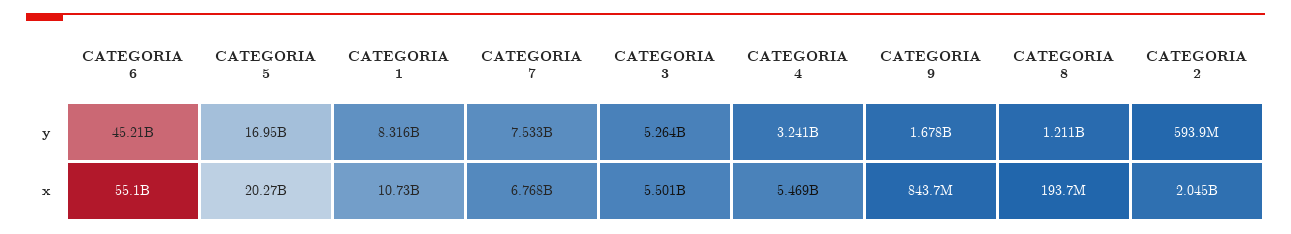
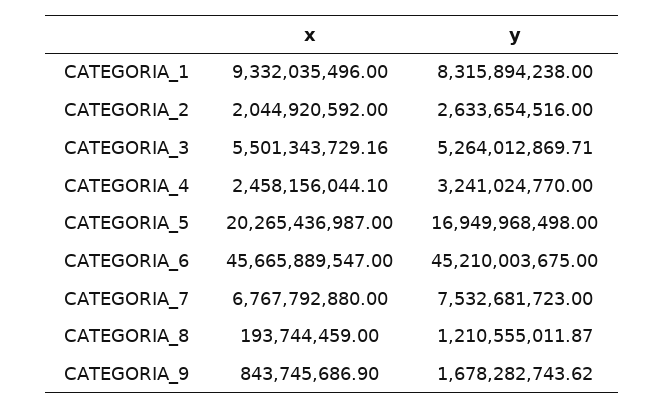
CATEGORIA 2, y: 593900000 -> 2633654516
CATEGORIA 6, x: 55100000000 -> 45665889547
CATEGORIA 1, x: 10730000000 -> 9332035496
CATEGORIA 4, x: 5469000000 -> 2458156044.1

